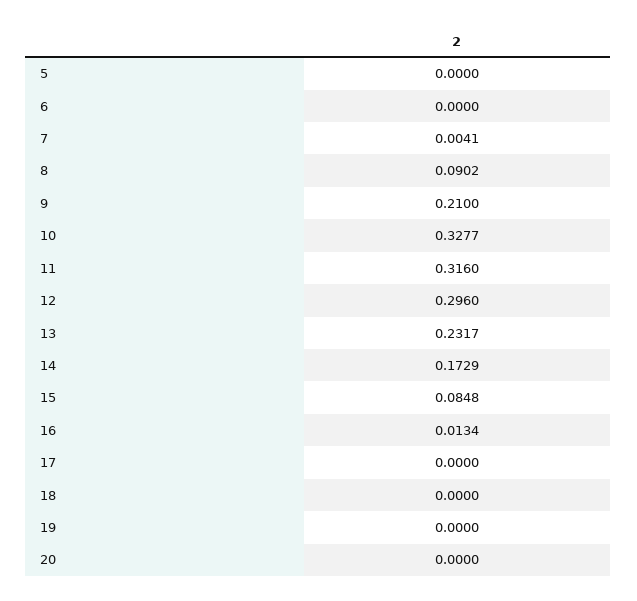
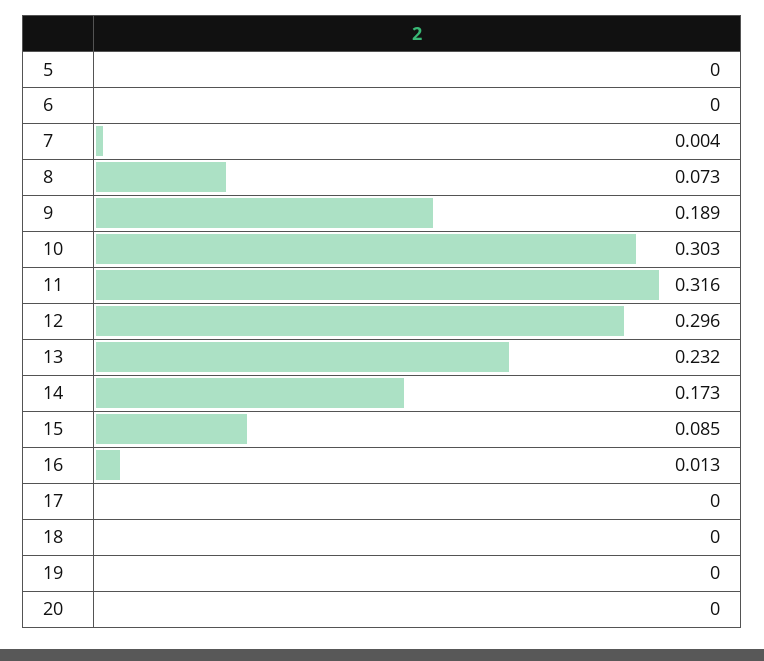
8: 0.0902 -> 0.073
9: 0.21 -> 0.189
10: 0.3277 -> 0.303

